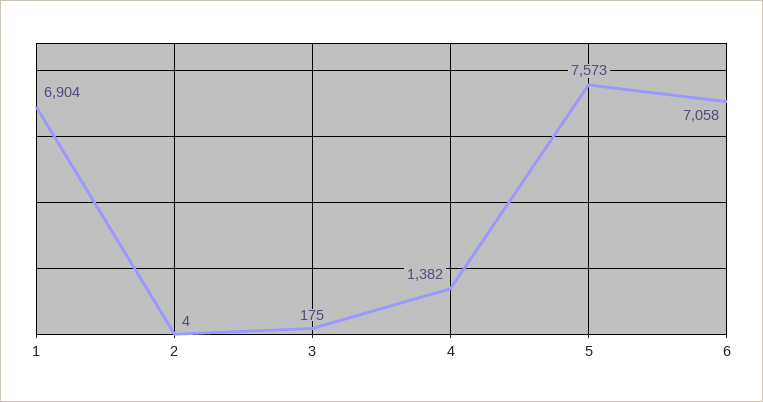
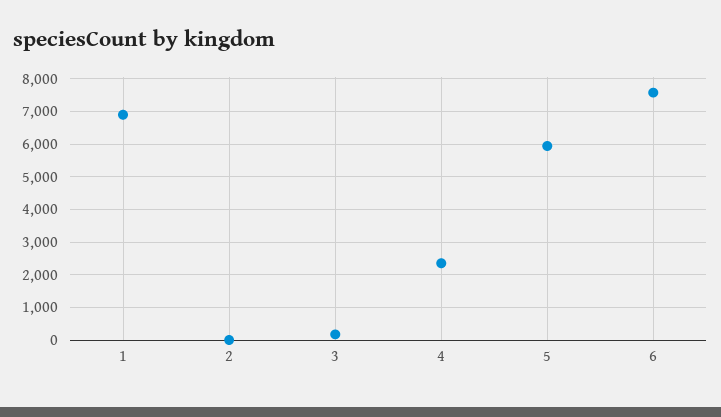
4: 1382 -> 2400
5: 7573 -> 6000
6: 7058 -> 7600

